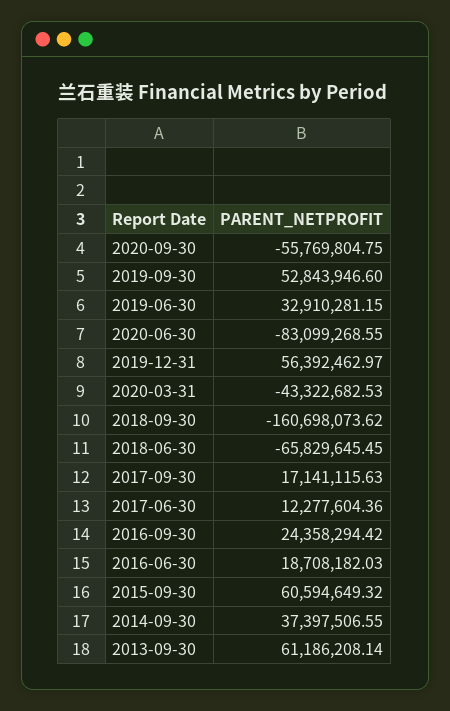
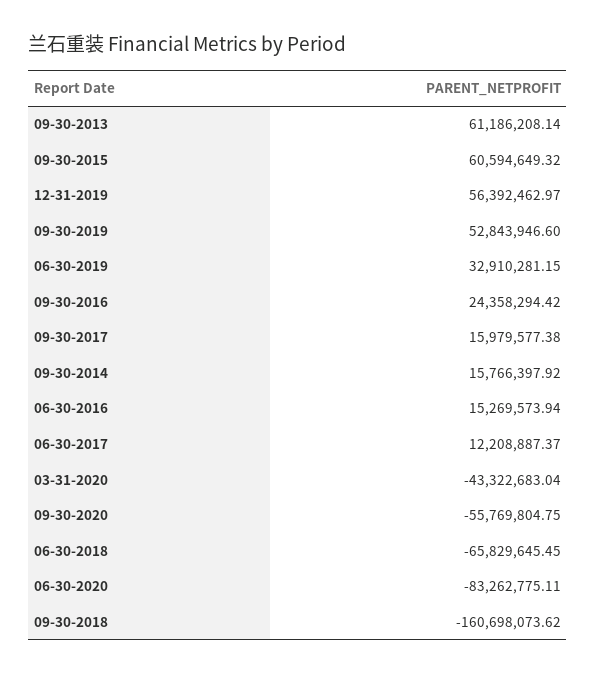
2020-06-30: -83099268.55 -> -83262775.11
2020-03-31: -43322682.53 -> -43322683.04
2017-09-30: 17141115.63 -> 15979577.38
2017-06-30: 12277604.36 -> 12208887.37
2016-06-30: 18708182.03 -> 15269573.94
2014-09-30: 37397506.55 -> 15766397.92

